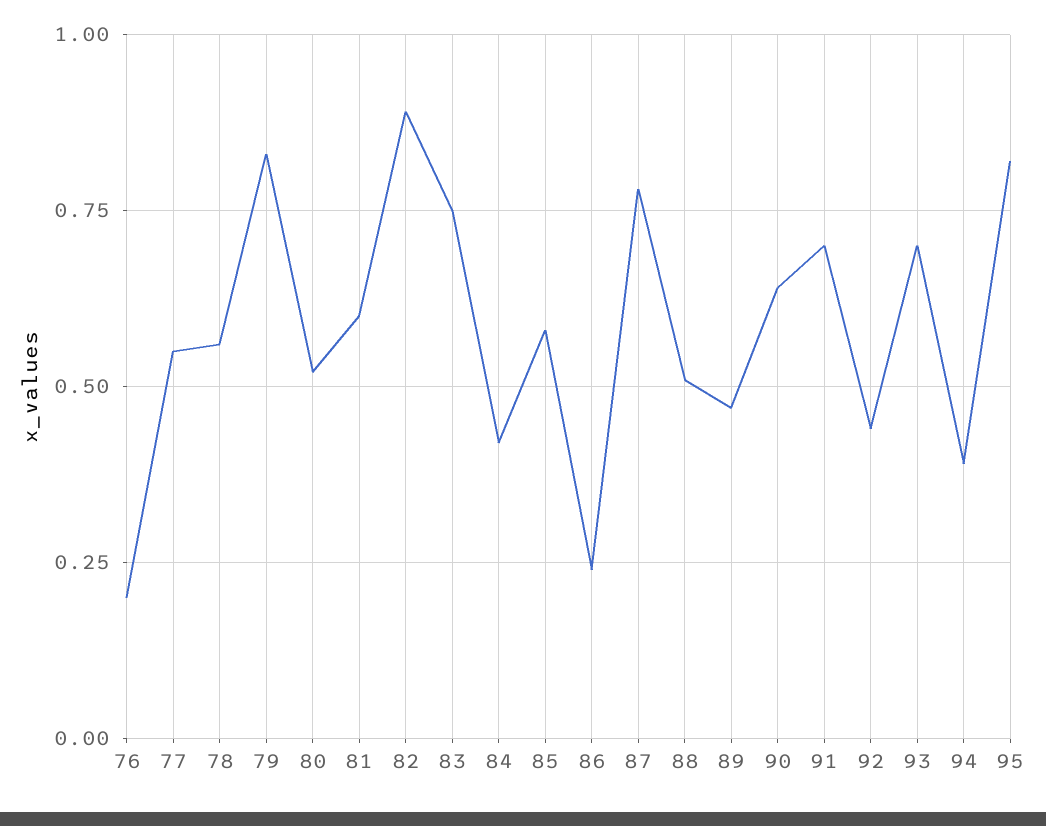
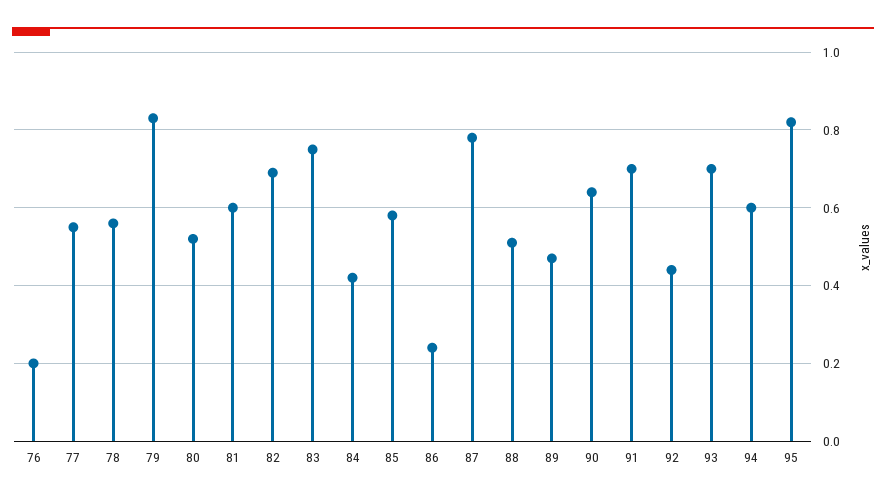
82: 0.9 -> 0.7
94: 0.4 -> 0.6

